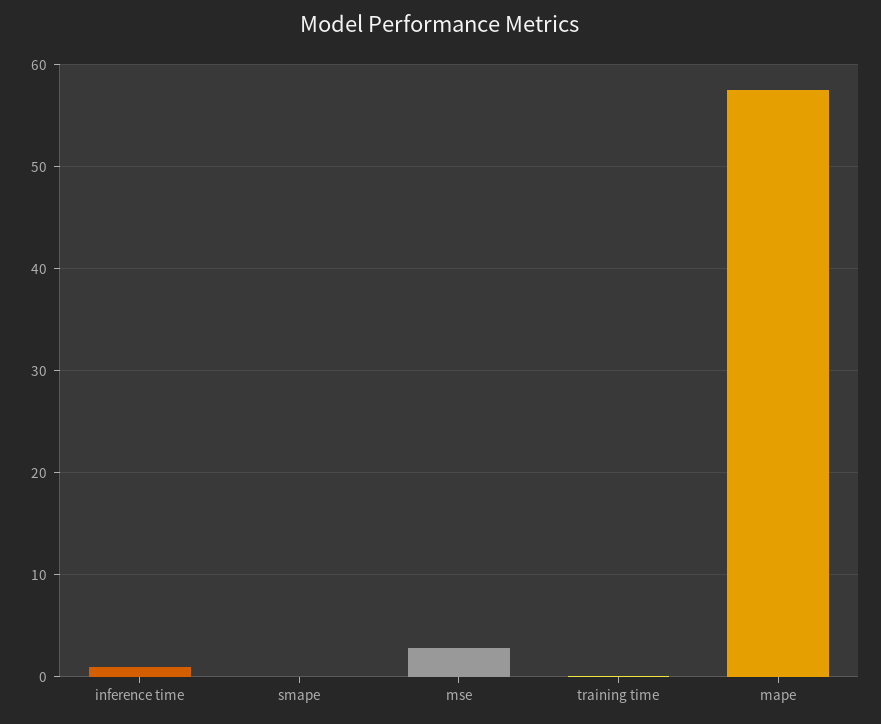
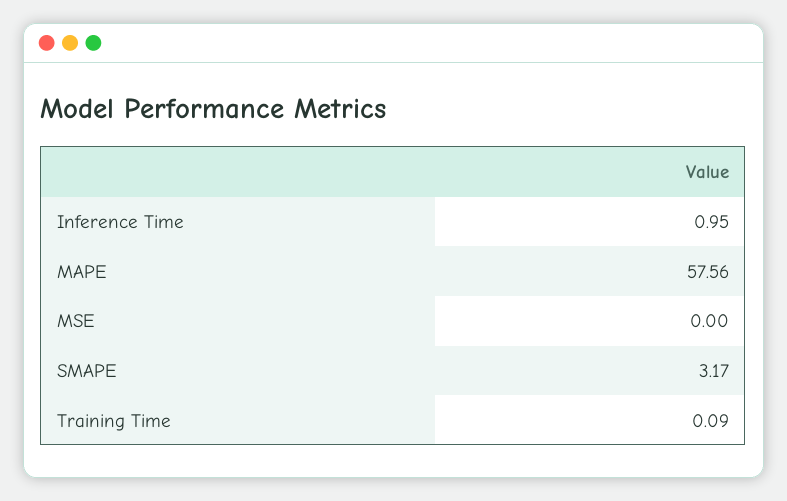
smape: 0 -> 3.17
mse: 3 -> 0

